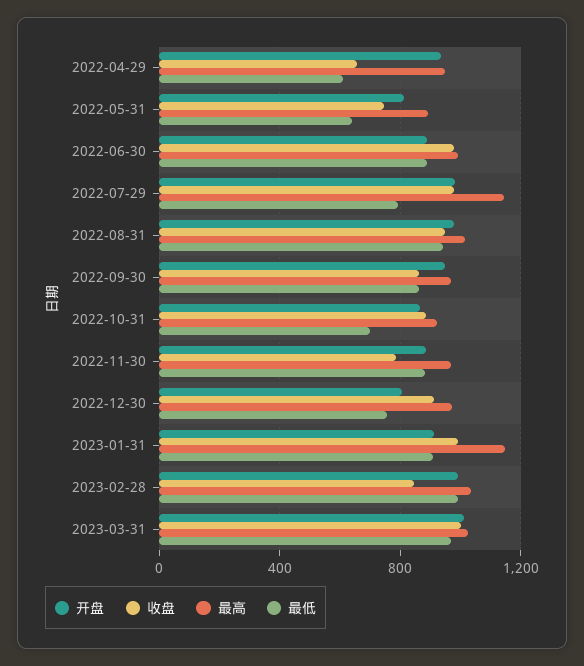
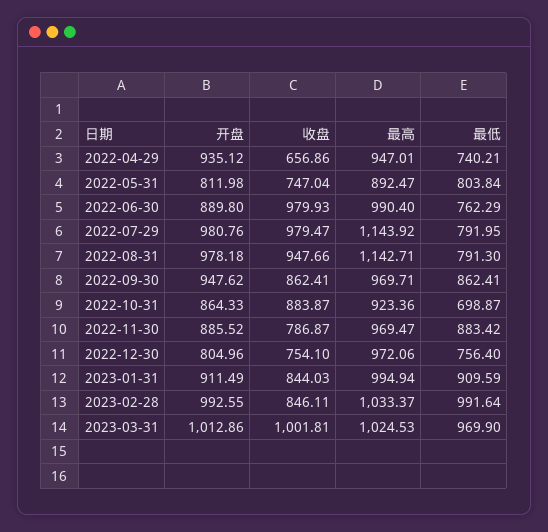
最低, 2022-04-29: 600 -> 740.21
最低, 2022-05-31: 650 -> 803.84
最低, 2022-06-30: 900 -> 762.29
最高, 2022-08-31: 1000 -> 1142.71
最低, 2022-08-31: 950 -> 791.3
收盘, 2022-12-30: 900 -> 754.1
收盘, 2023-01-31: 1000 -> 844.03
最高, 2023-01-31: 1150 -> 994.94

